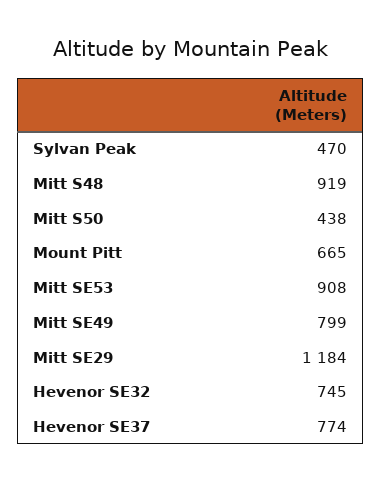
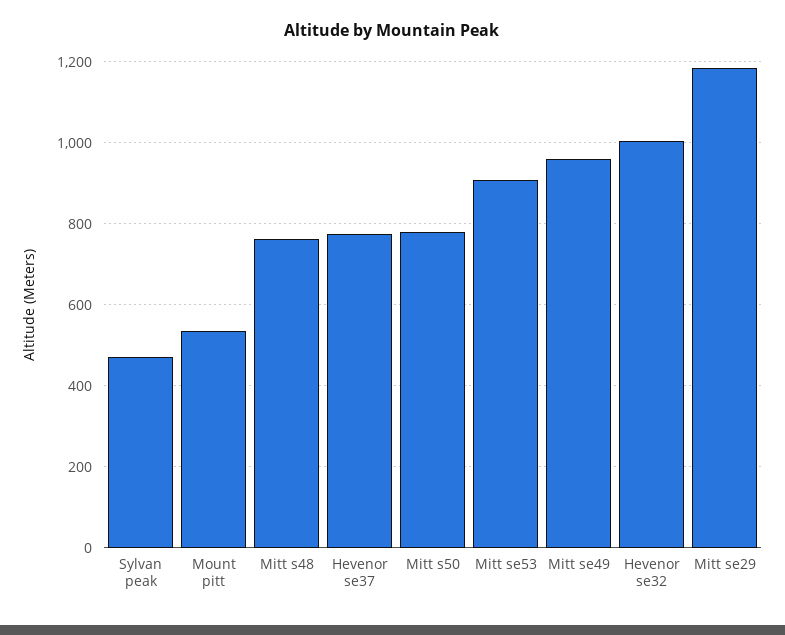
Mitt S48: 919 -> 760
Mitt S50: 438 -> 780
Mount Pitt: 665 -> 540
Mitt SE49: 799 -> 960
Hevenor SE32: 745 -> 1000

